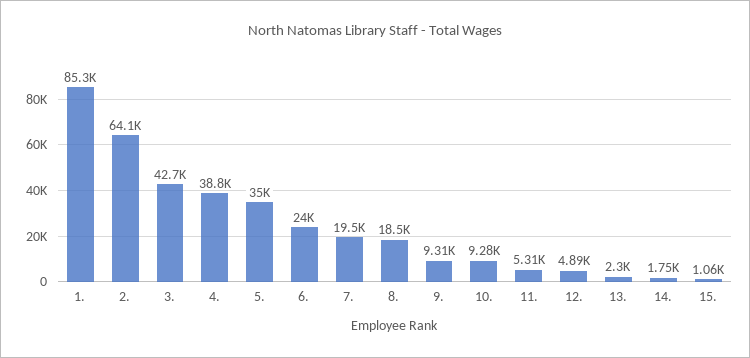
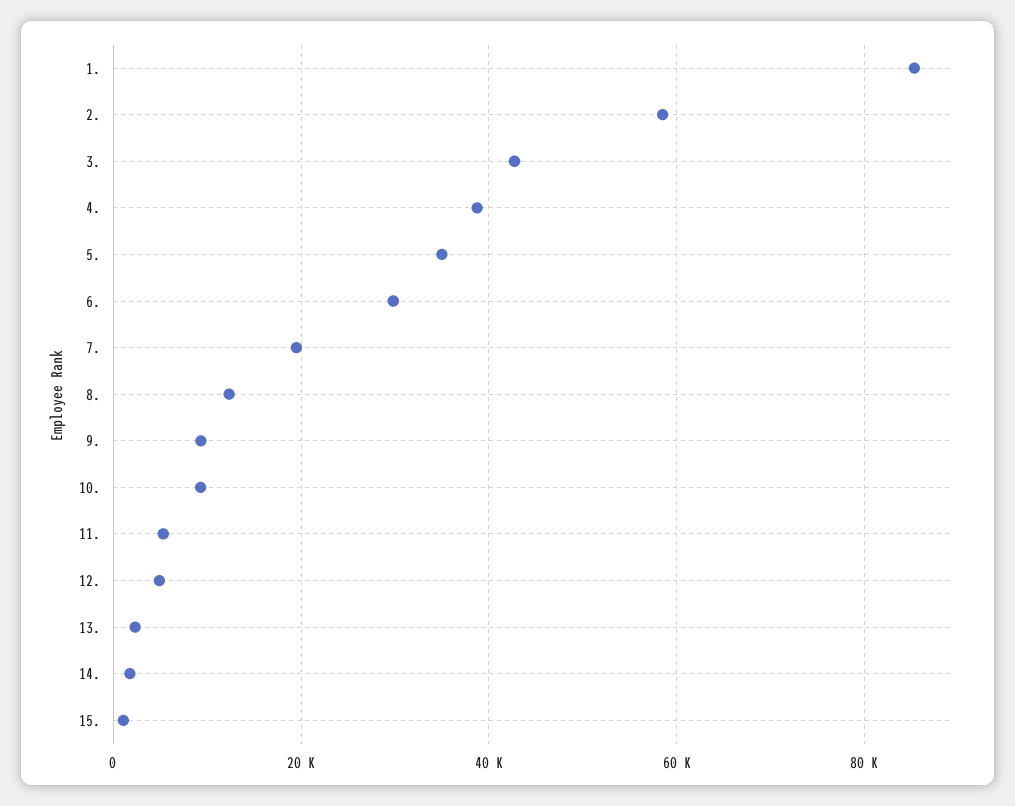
2.: 64100 -> 58000
6.: 24000 -> 30000
8.: 18500 -> 12000

